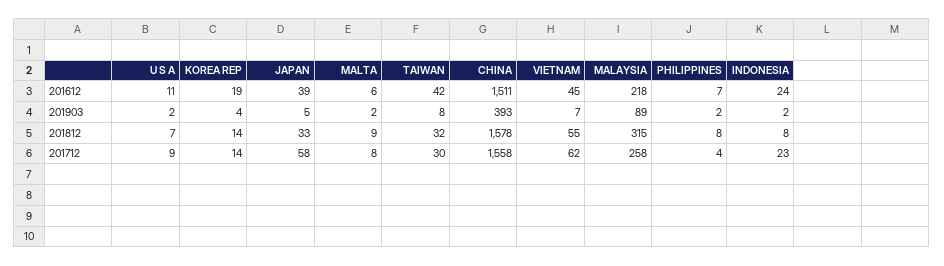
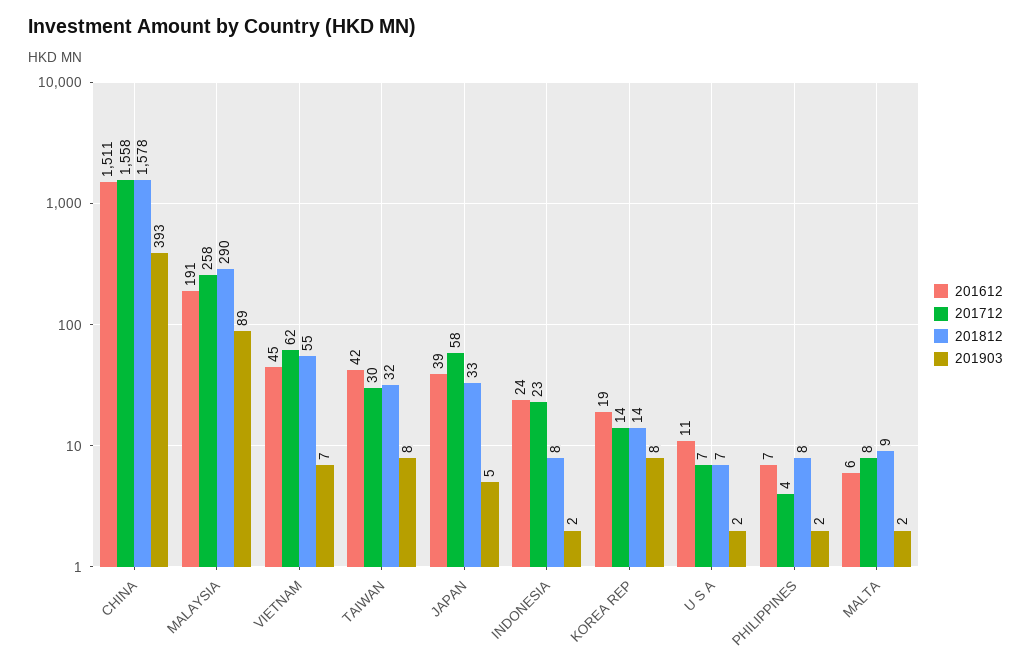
201612, MALAYSIA: 218 -> 191
201903, KOREA REP: 4 -> 8
201812, MALAYSIA: 315 -> 290
201712, U S A: 9 -> 7

